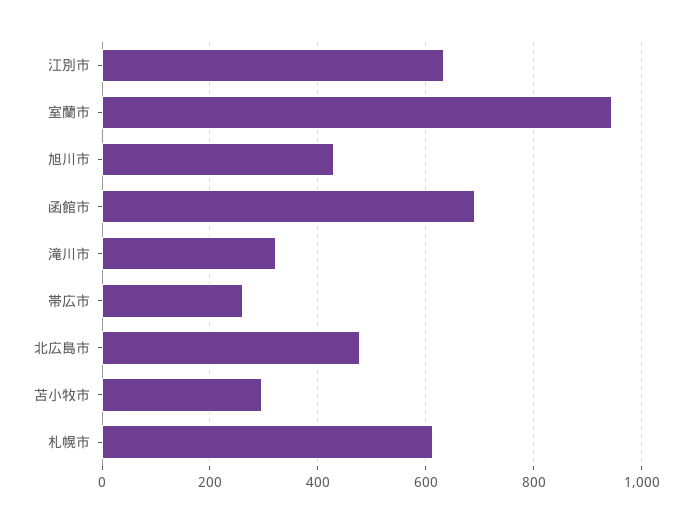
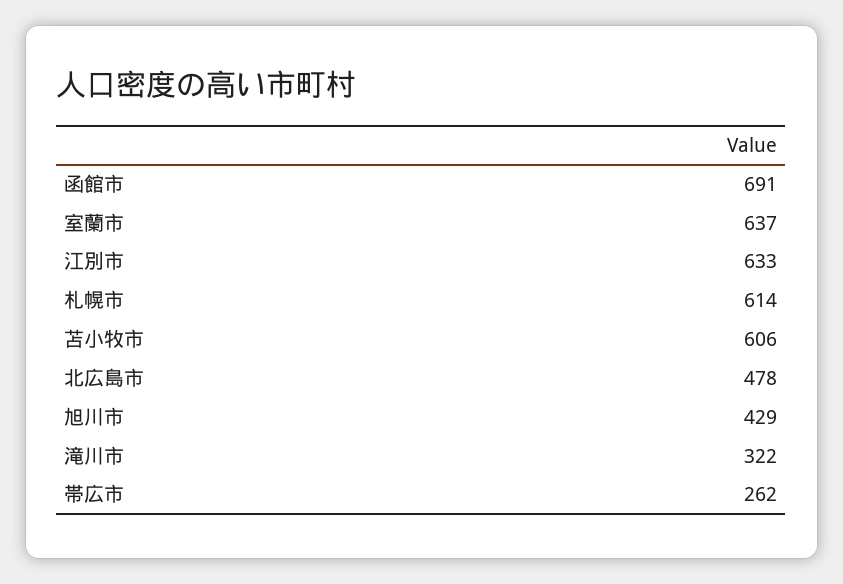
室蘭市: 940 -> 637
苫小牧市: 300 -> 606

